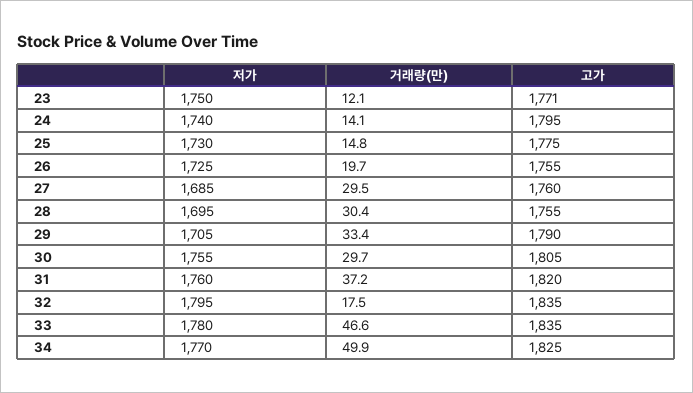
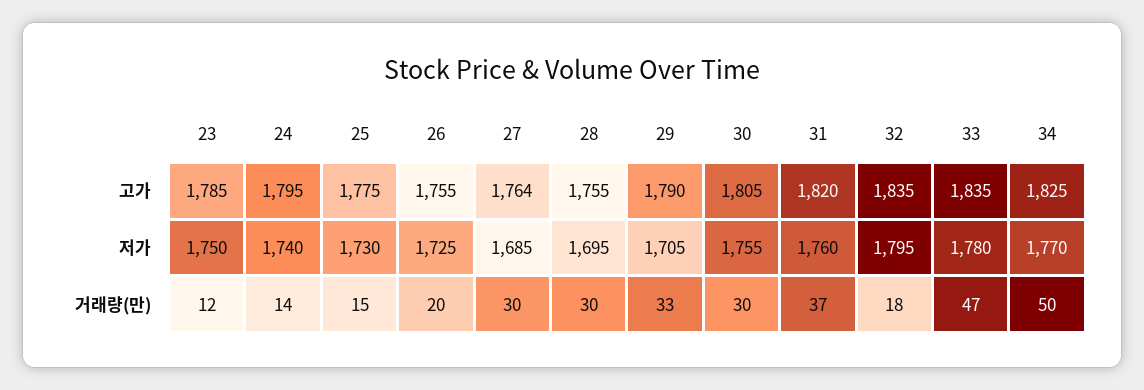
고가, 23: 1771 -> 1785
고가, 27: 1760 -> 1764

